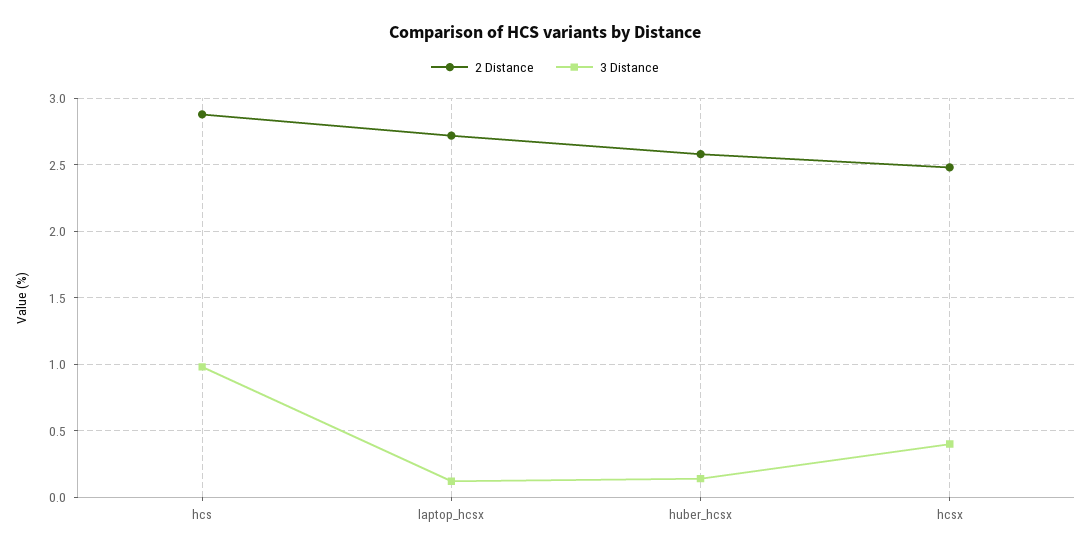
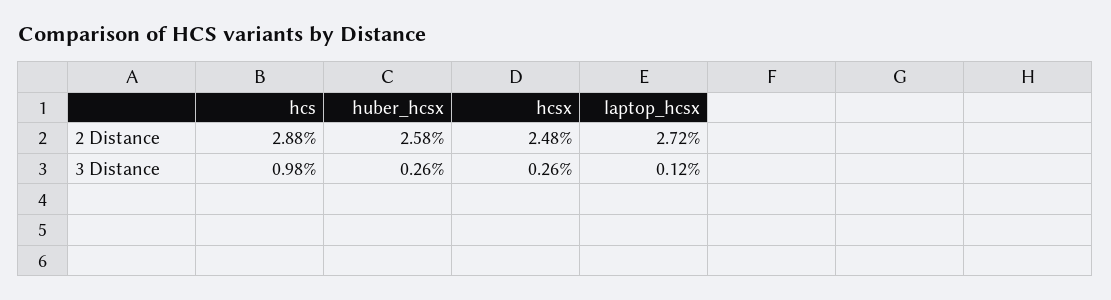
3 Distance, huber_hcsx: 0.15 -> 0.26
3 Distance, hcsx: 0.4 -> 0.26

